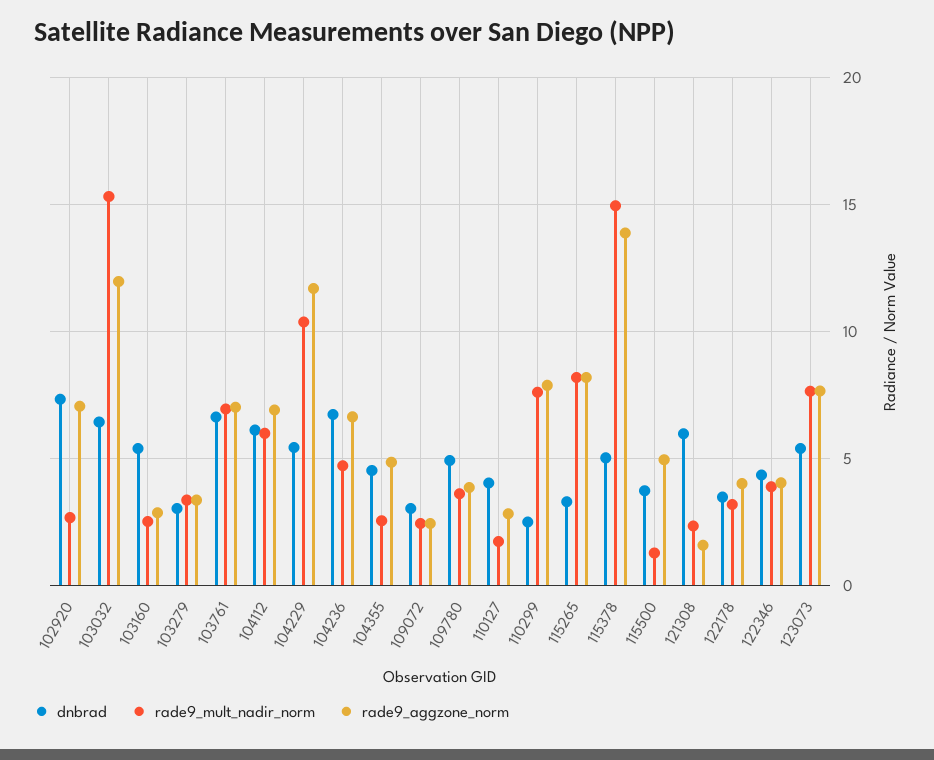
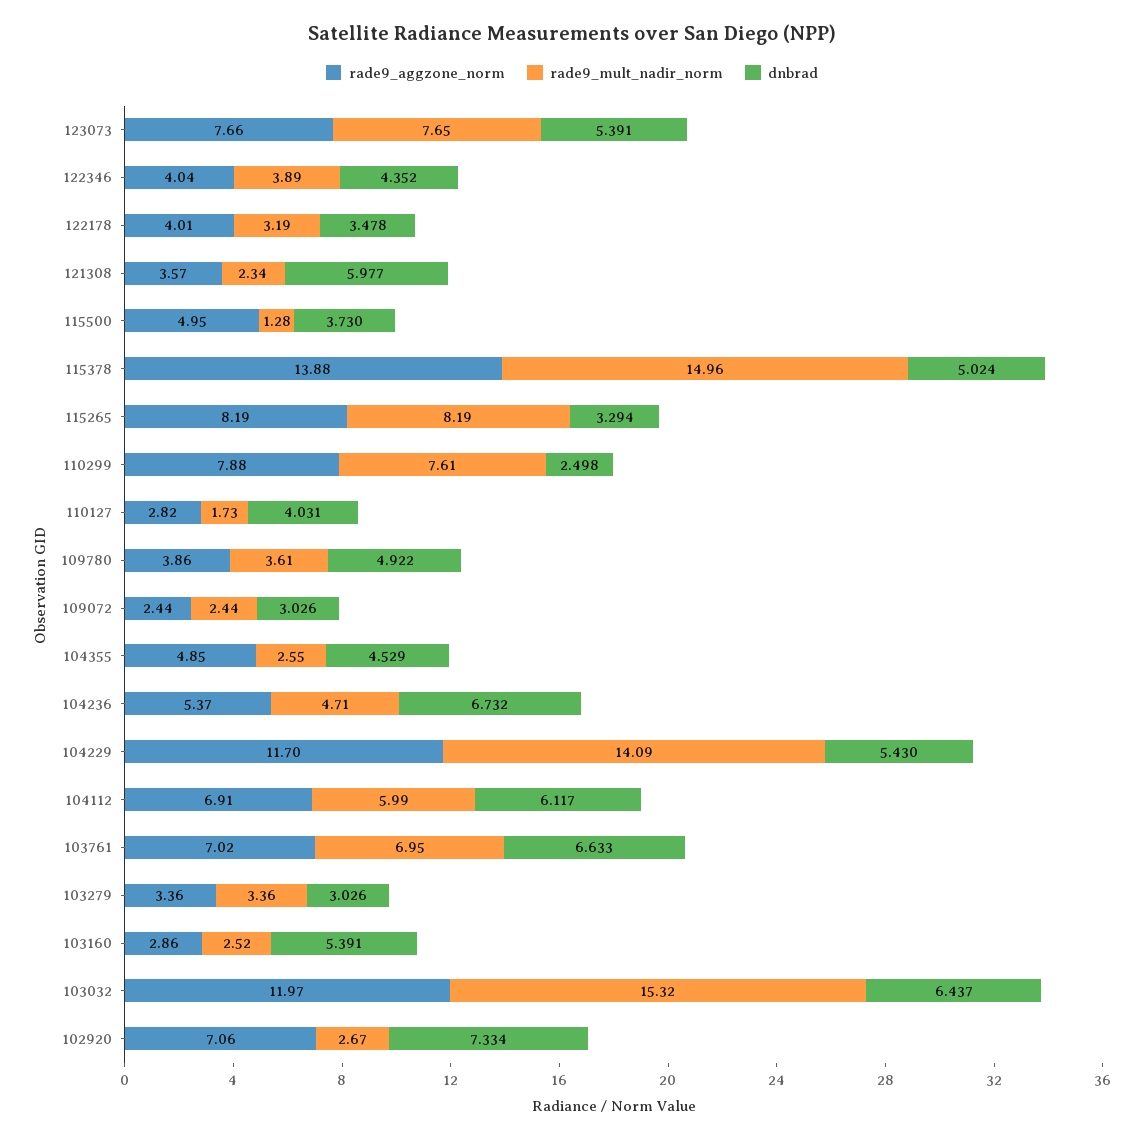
rade9_mult_nadir_norm, 104229: 10.5 -> 14.09
rade9_aggzone_norm, 104236: 6.5 -> 5.37
rade9_aggzone_norm, 121308: 1.5 -> 3.57

